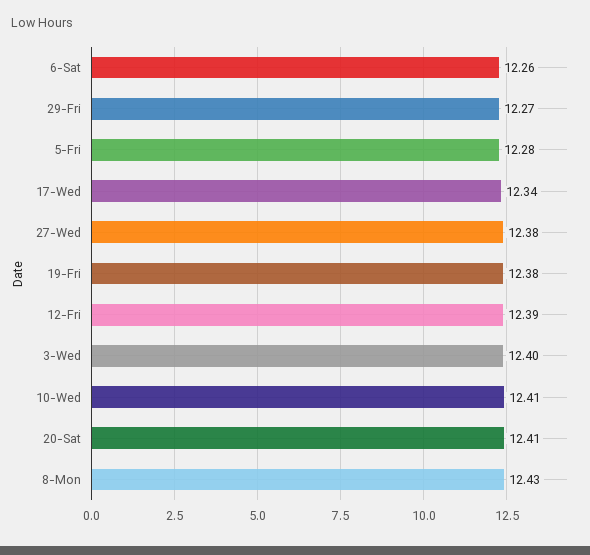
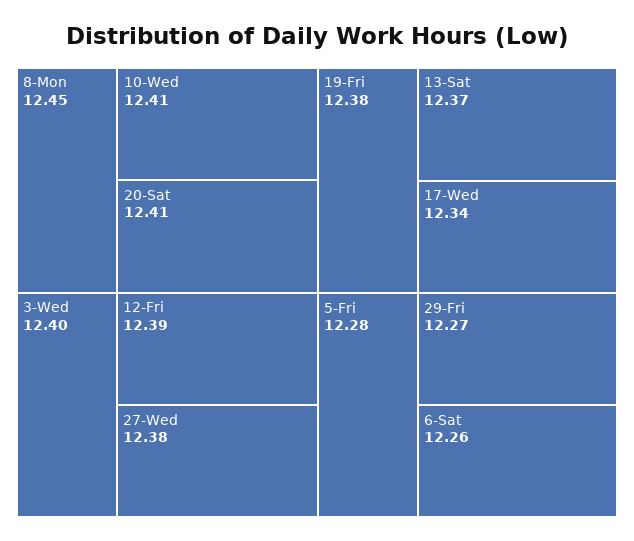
8-Mon: 12.43 -> 12.45
13-Sat: none -> 12.37

